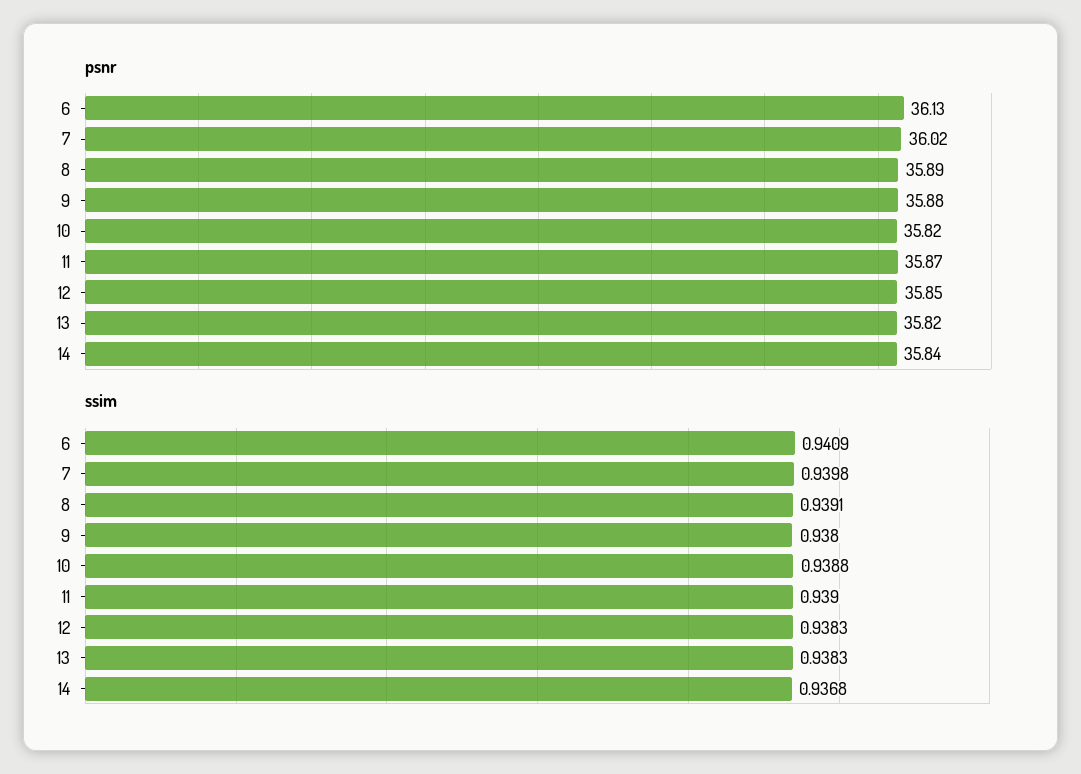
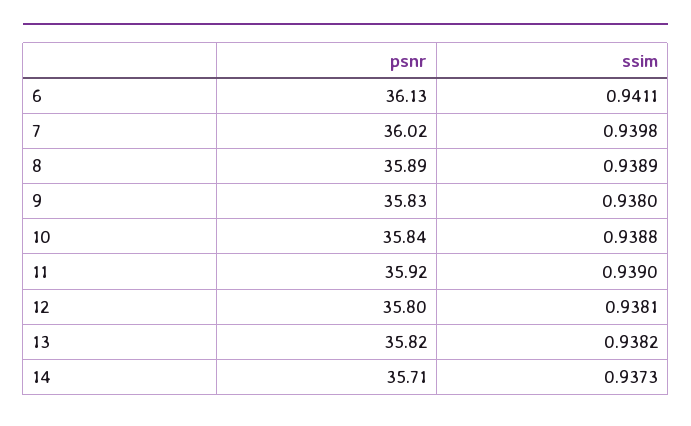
psnr, 9: 35.88 -> 35.83
psnr, 10: 35.82 -> 35.84
psnr, 11: 35.87 -> 35.92
psnr, 12: 35.85 -> 35.8
psnr, 14: 35.84 -> 35.71
ssim, 6: 0.9409 -> 0.9411
ssim, 8: 0.9391 -> 0.9389
ssim, 12: 0.9383 -> 0.9381
ssim, 13: 0.9383 -> 0.9382
ssim, 14: 0.9368 -> 0.9373

